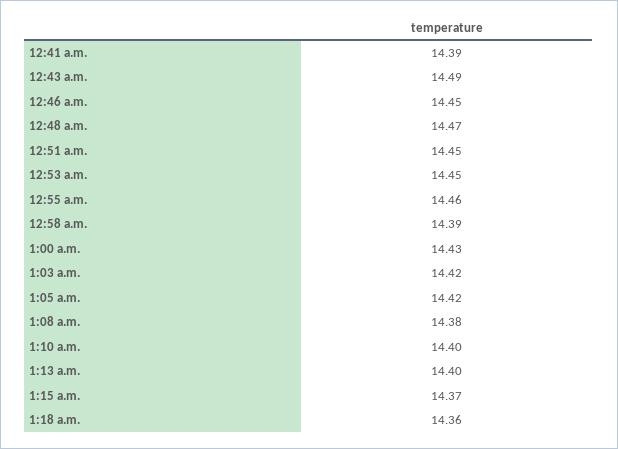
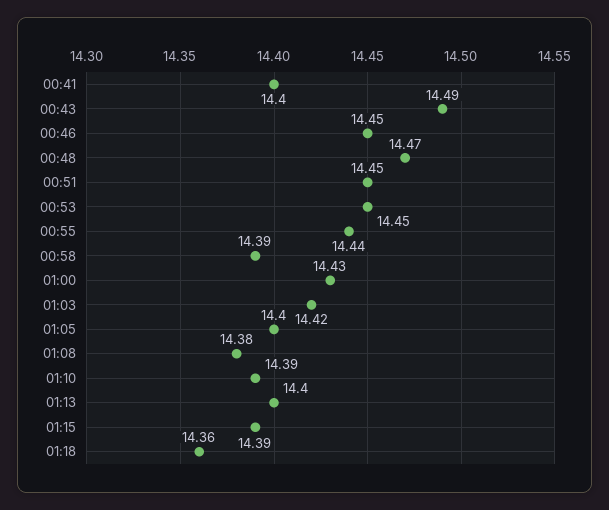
12:41 a.m.: 14.39 -> 14.4
12:55 a.m.: 14.46 -> 14.44
1:05 a.m.: 14.42 -> 14.4
1:10 a.m.: 14.4 -> 14.39
1:15 a.m.: 14.37 -> 14.39

